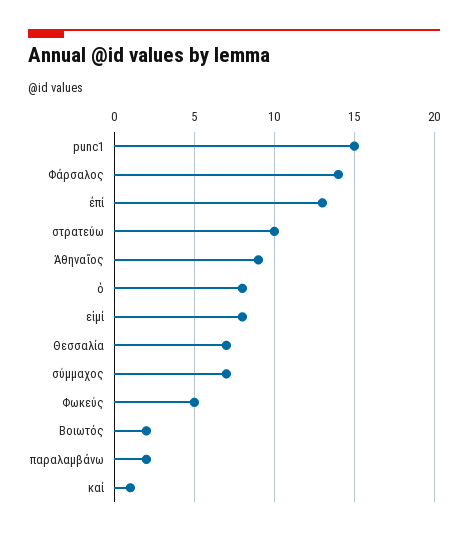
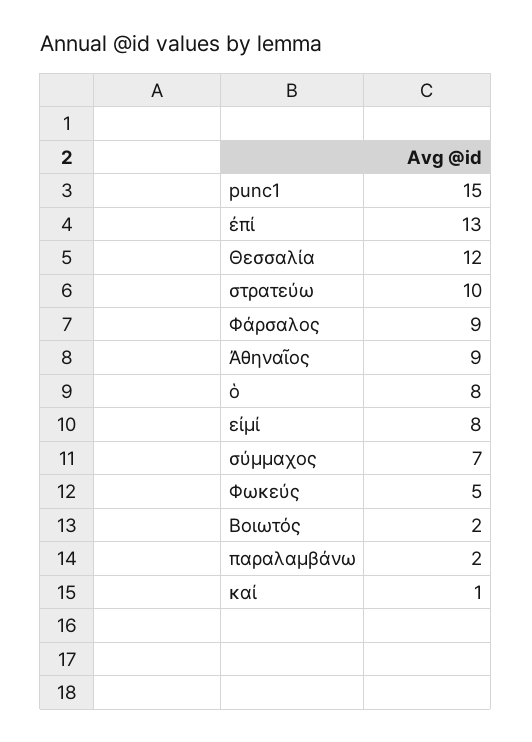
Φάρσαλος: 14 -> 9
Θεσσαλία: 7 -> 12

